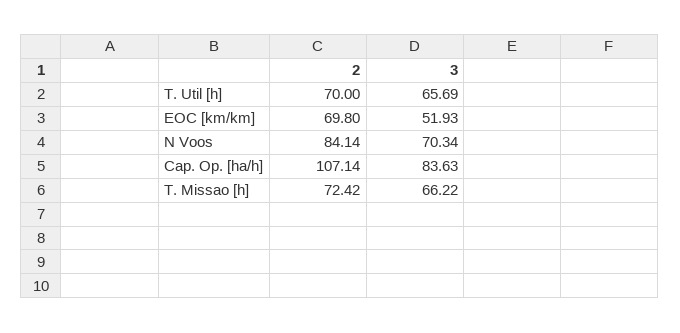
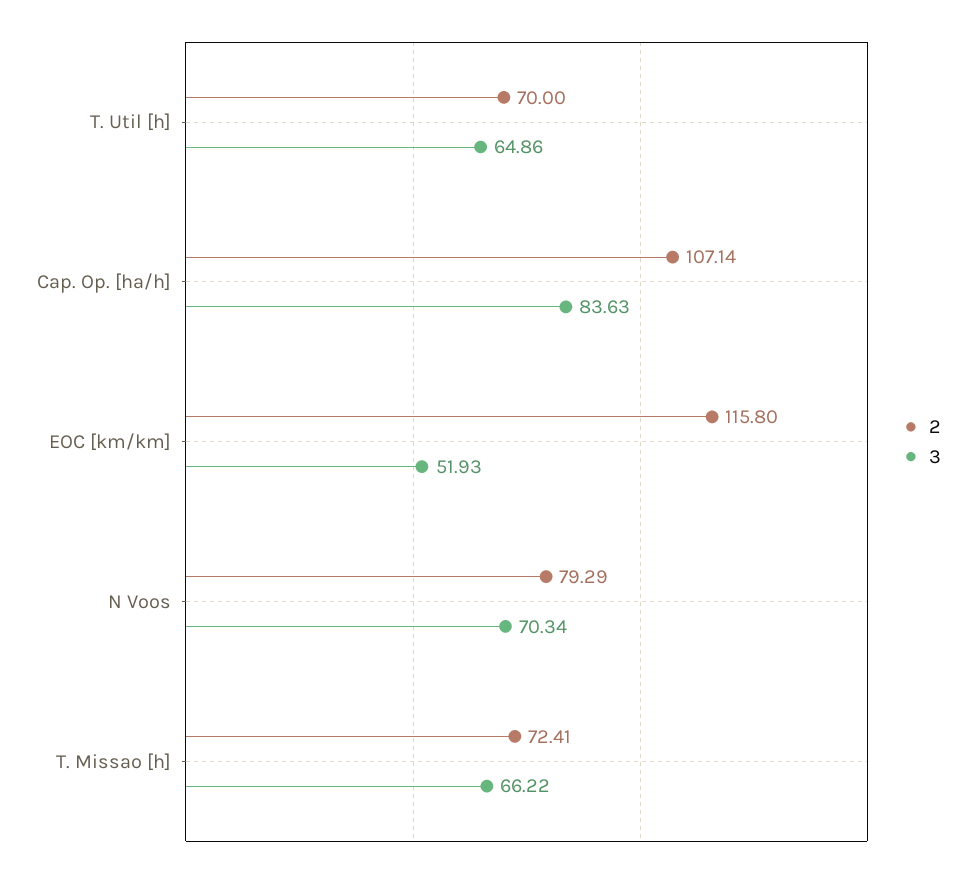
3, T. Util [h]: 65.69 -> 64.86
2, EOC [km/km]: 69.8 -> 115.8
2, N Voos: 84.14 -> 79.29
2, T. Missao [h]: 72.42 -> 72.41

